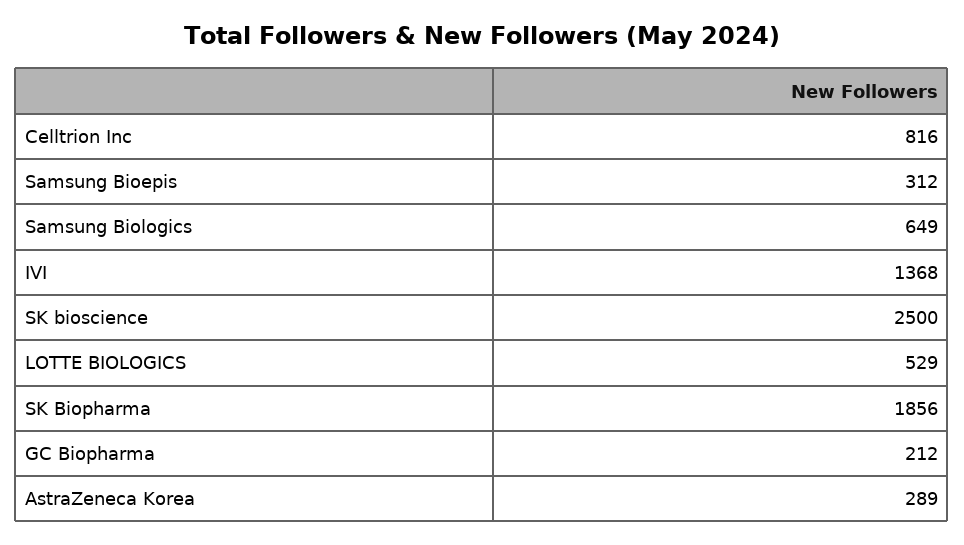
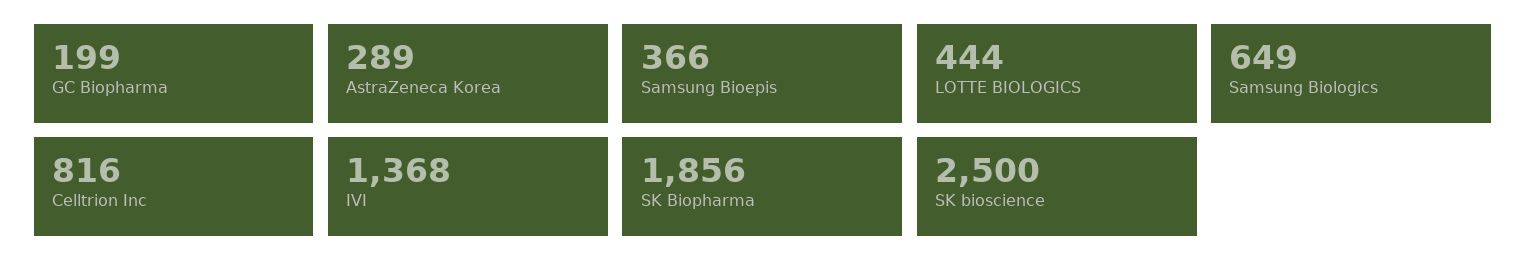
Samsung Bioepis: 312 -> 366
LOTTE BIOLOGICS: 529 -> 444
GC Biopharma: 212 -> 199

